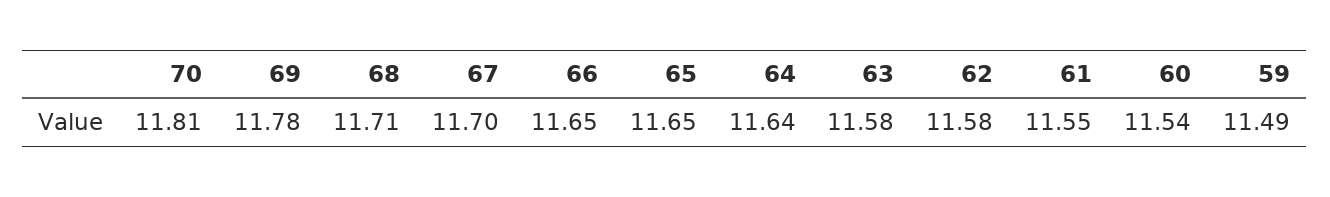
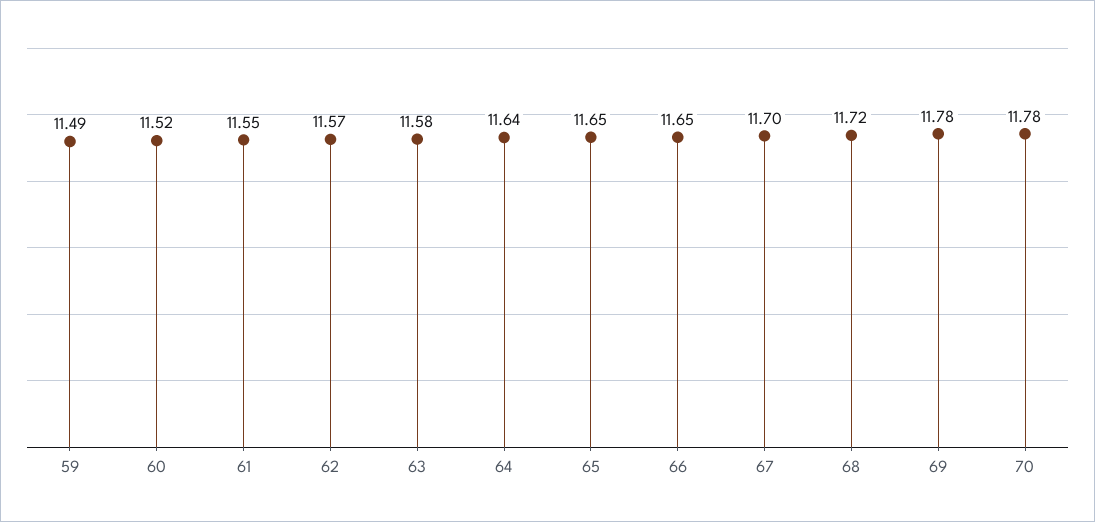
70: 11.81 -> 11.78
68: 11.71 -> 11.72
62: 11.58 -> 11.57
60: 11.54 -> 11.52

